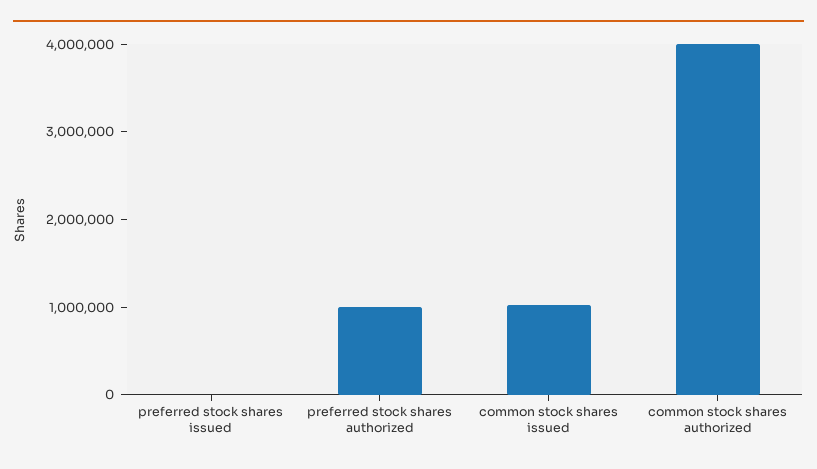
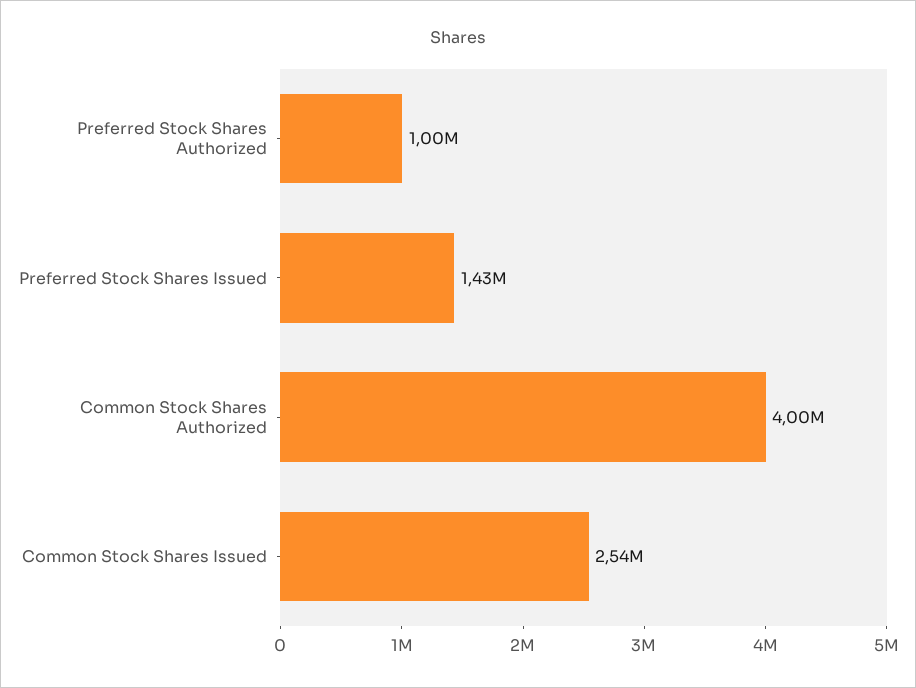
preferred stock shares issued: 0 -> 1430000
common stock shares issued: 1000000 -> 2540000

